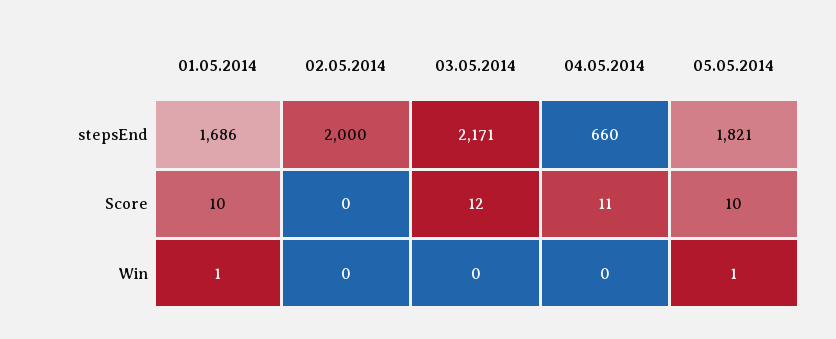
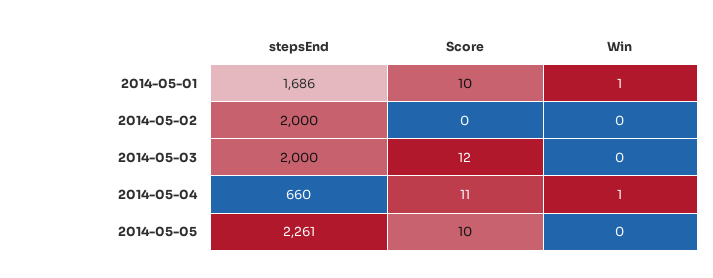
03.05.2014, stepsEnd: 2171 -> 2000
05.05.2014, stepsEnd: 1821 -> 2261
04.05.2014, Win: 0 -> 1
05.05.2014, Win: 1 -> 0

